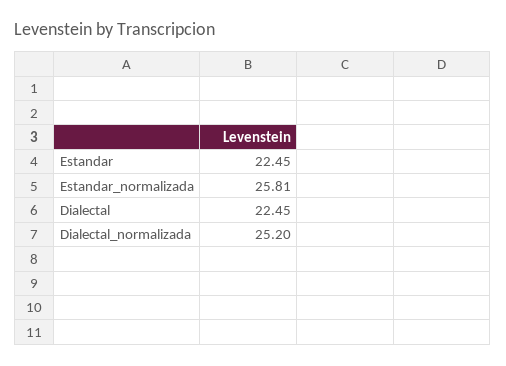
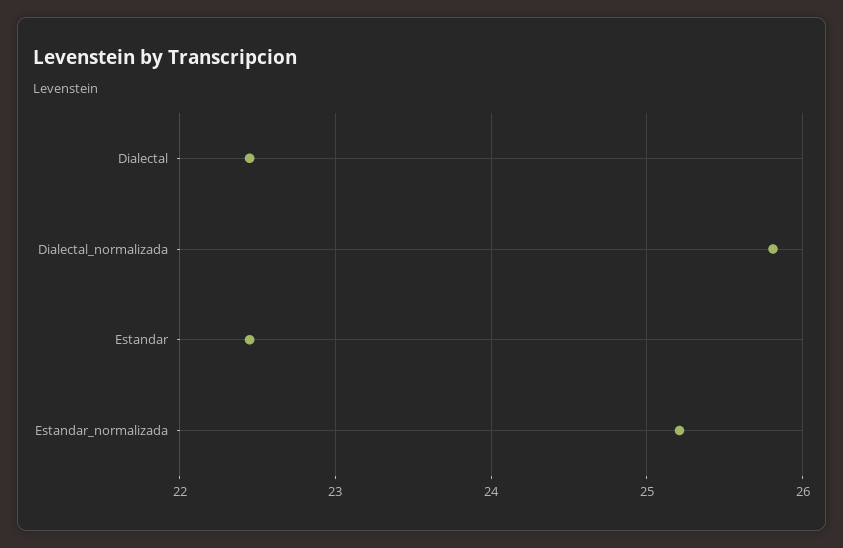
Estandar_normalizada: 25.81 -> 25.2
Dialectal_normalizada: 25.2 -> 25.8

